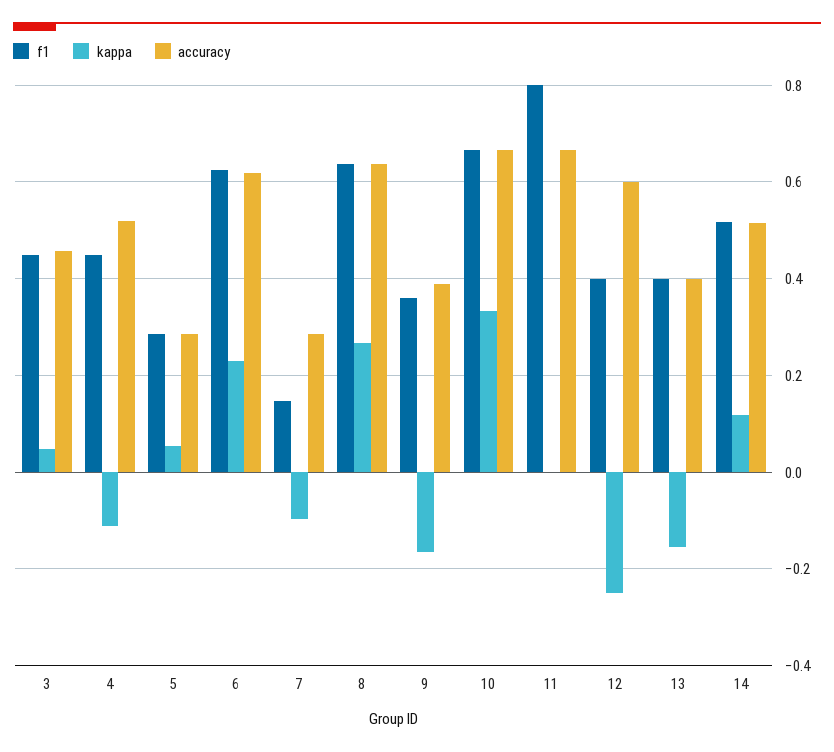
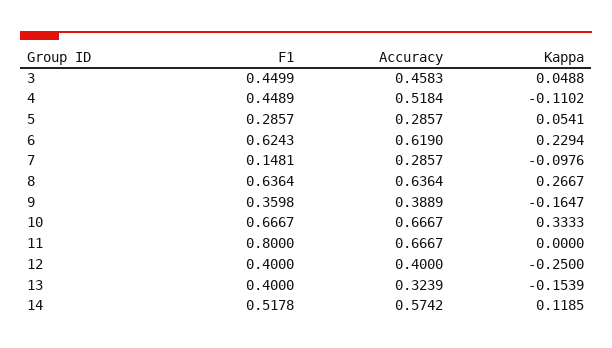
accuracy, 12: 0.6 -> 0.4
accuracy, 13: 0.4 -> 0.3239
accuracy, 14: 0.52 -> 0.5742

